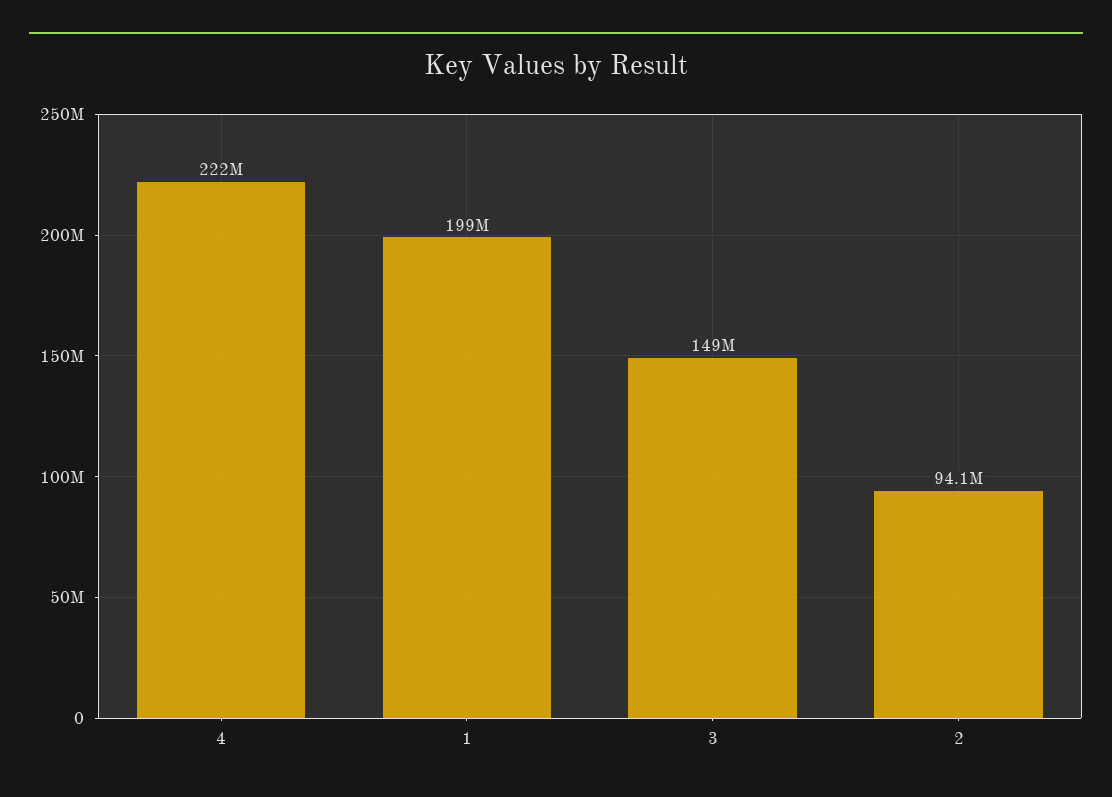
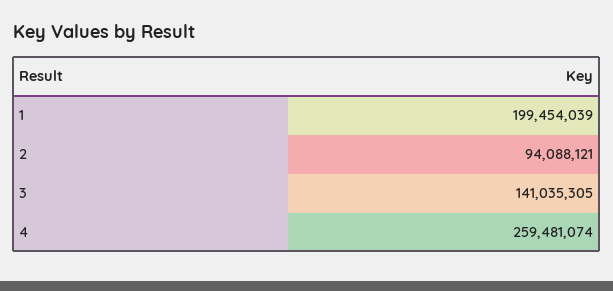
4: 222000000 -> 259481074
3: 149000000 -> 141035305

